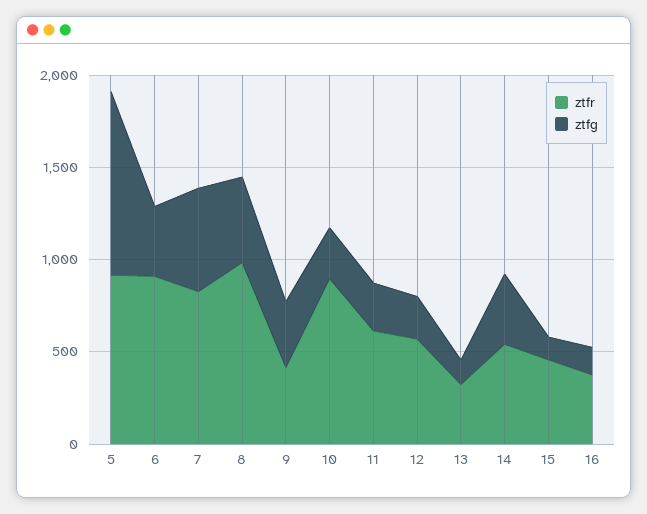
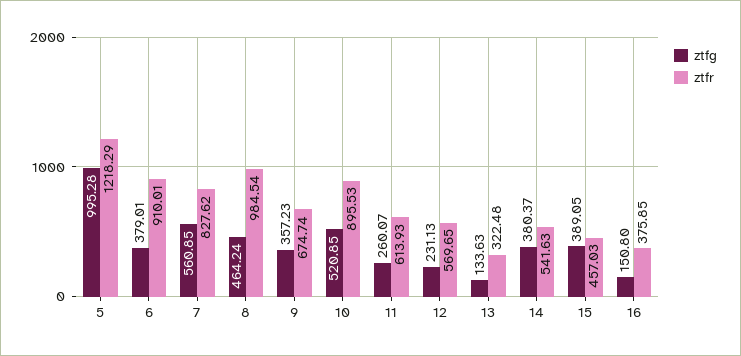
ztfr, 5: 900 -> 1218.29
ztfr, 9: 400 -> 674.74
ztfg, 10: 300 -> 520.85
ztfg, 15: 100 -> 389.05

